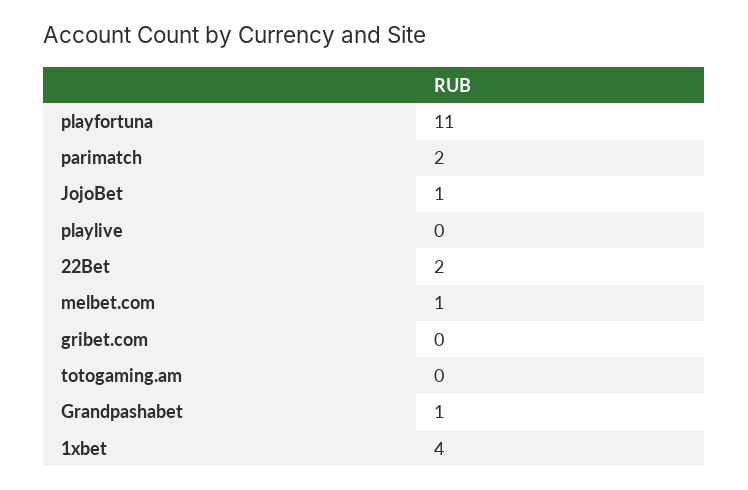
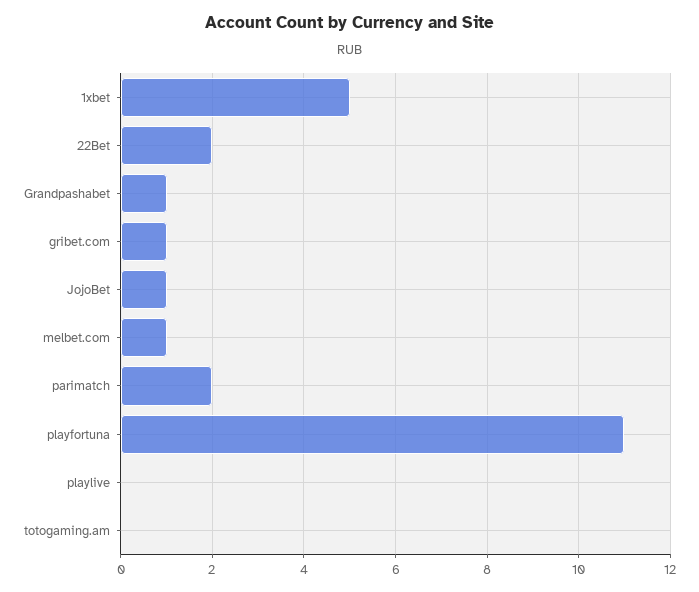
gribet.com: 0 -> 1
1xbet: 4 -> 5

